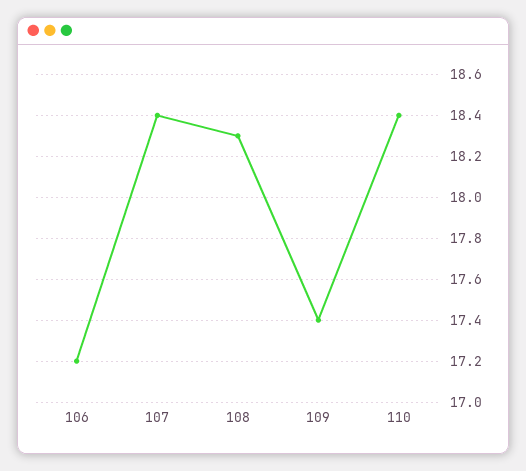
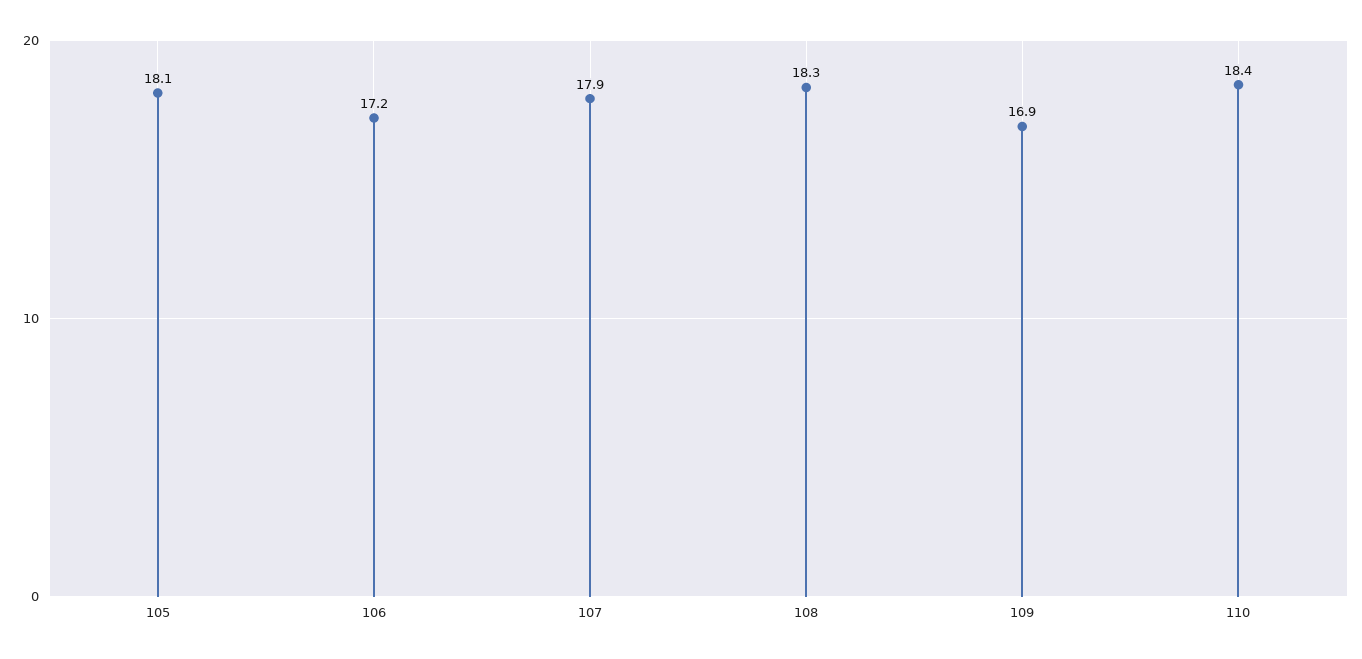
107: 18.4 -> 17.9
109: 17.4 -> 16.9
105: none -> 18.1

